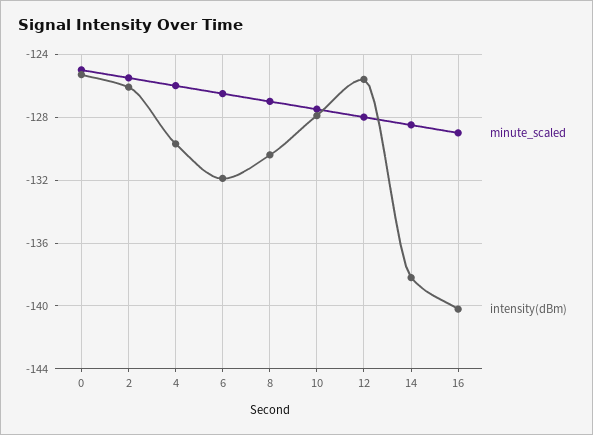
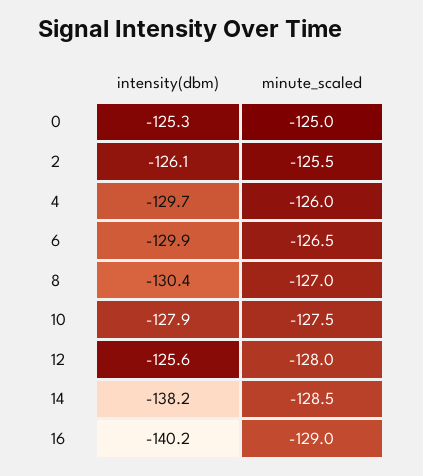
intensity(dBm), 6: -132 -> -129.9

